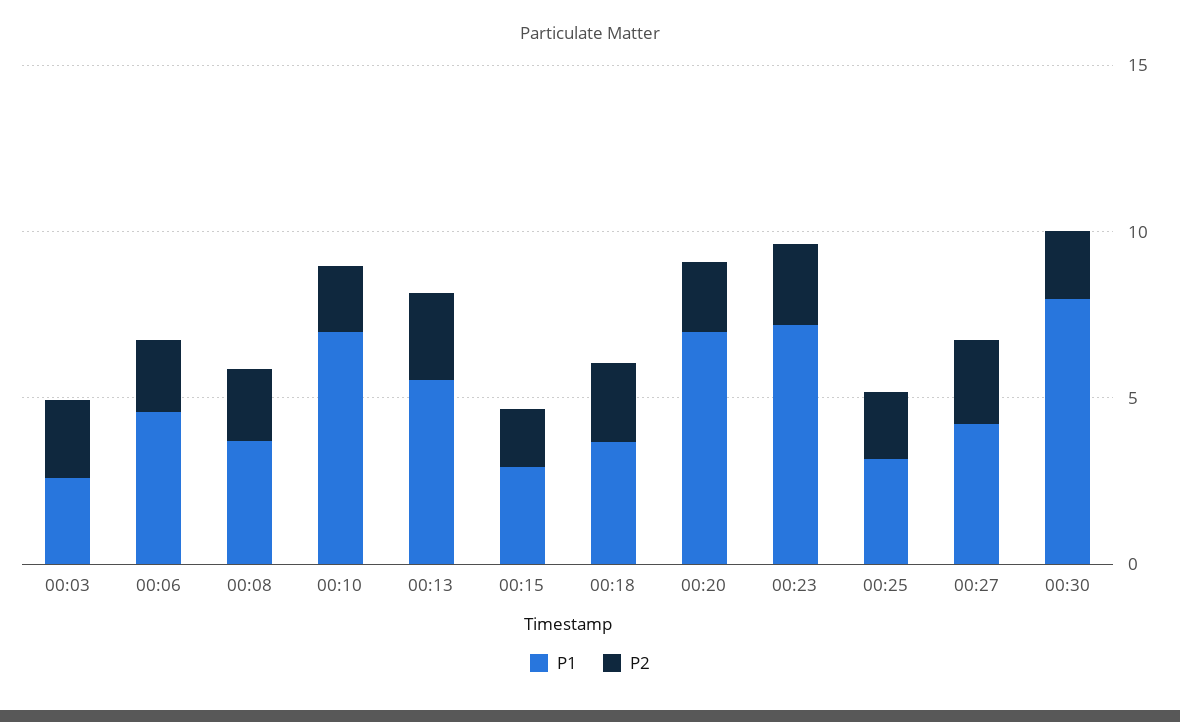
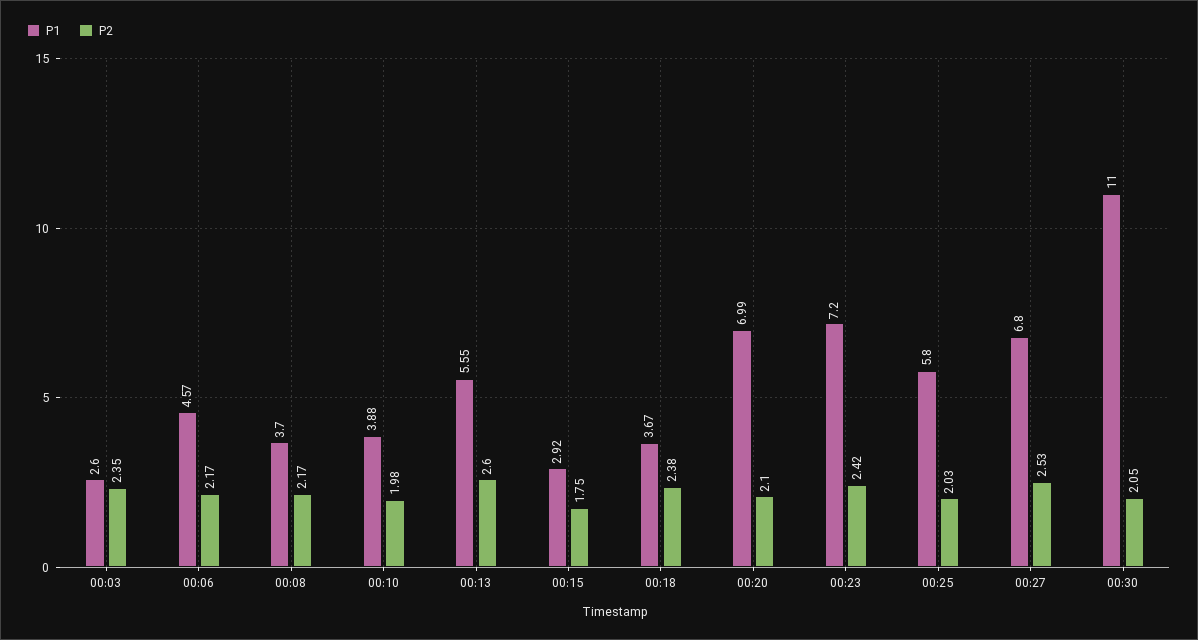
P1, 00:10: 7 -> 3.88
P1, 00:25: 3 -> 5.8
P1, 00:27: 4 -> 6.8
P1, 00:30: 8 -> 11

